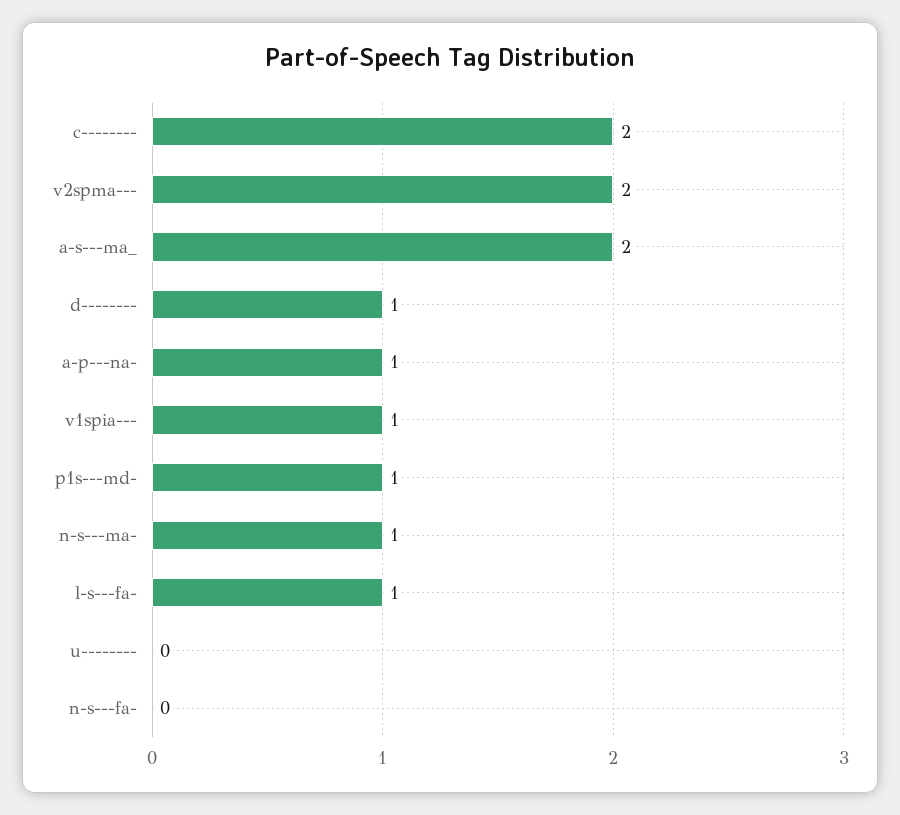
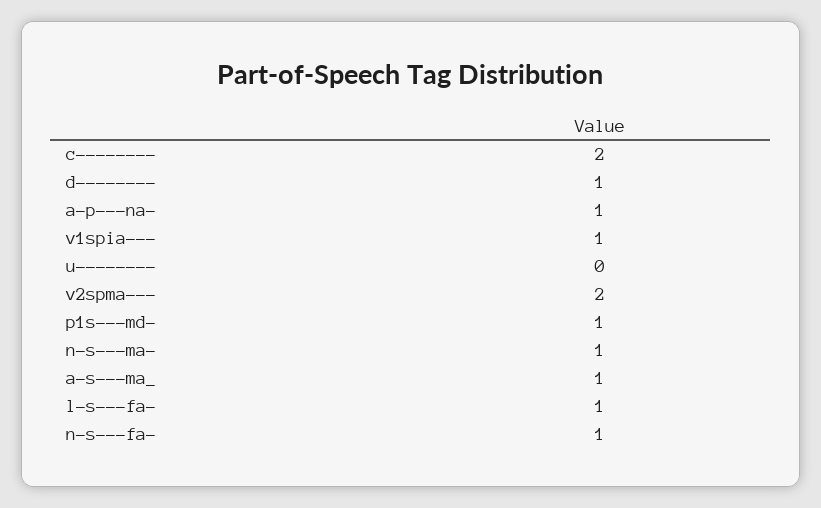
a-s---ma_: 2 -> 1
n-s---fa-: 0 -> 1

